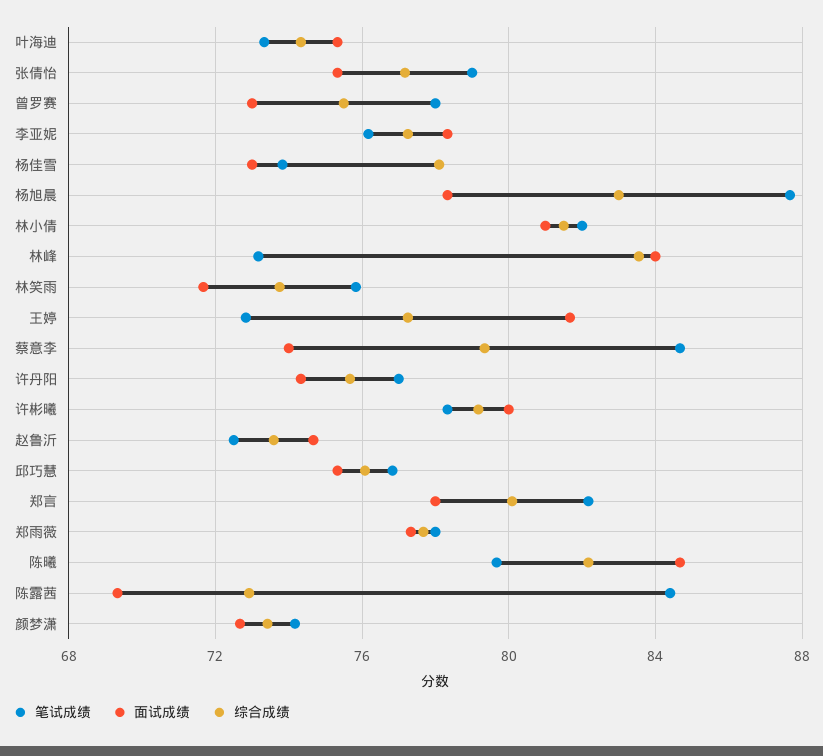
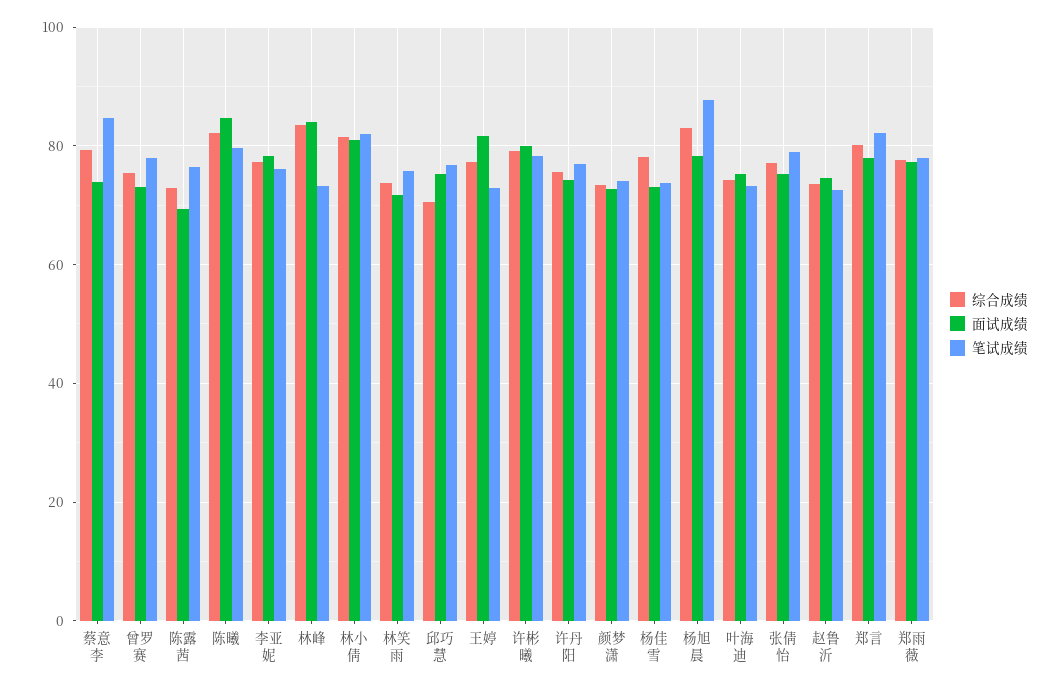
综合成绩, 邱巧慧: 76 -> 70
笔试成绩, 陈露茜: 84.5 -> 76

